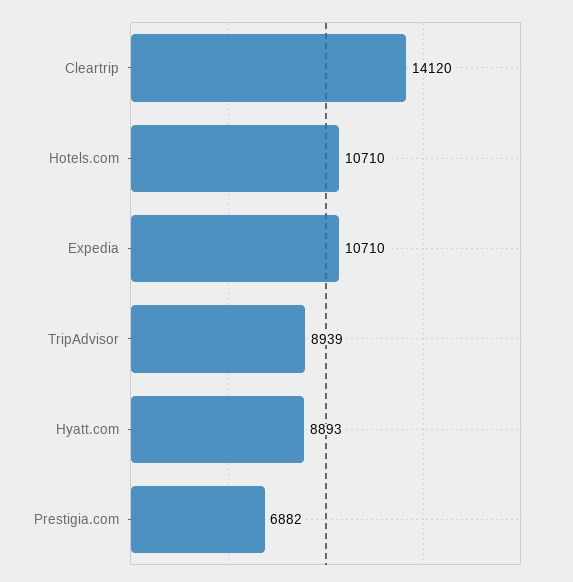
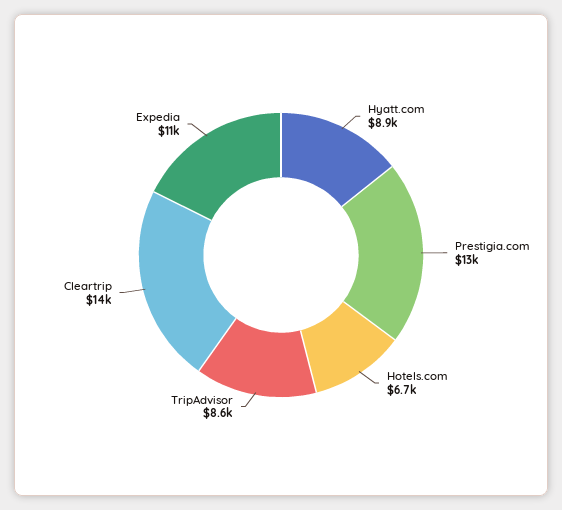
Hotels.com: 10710 -> 6700
TripAdvisor: 8939 -> 8600
Prestigia.com: 6882 -> 13000

